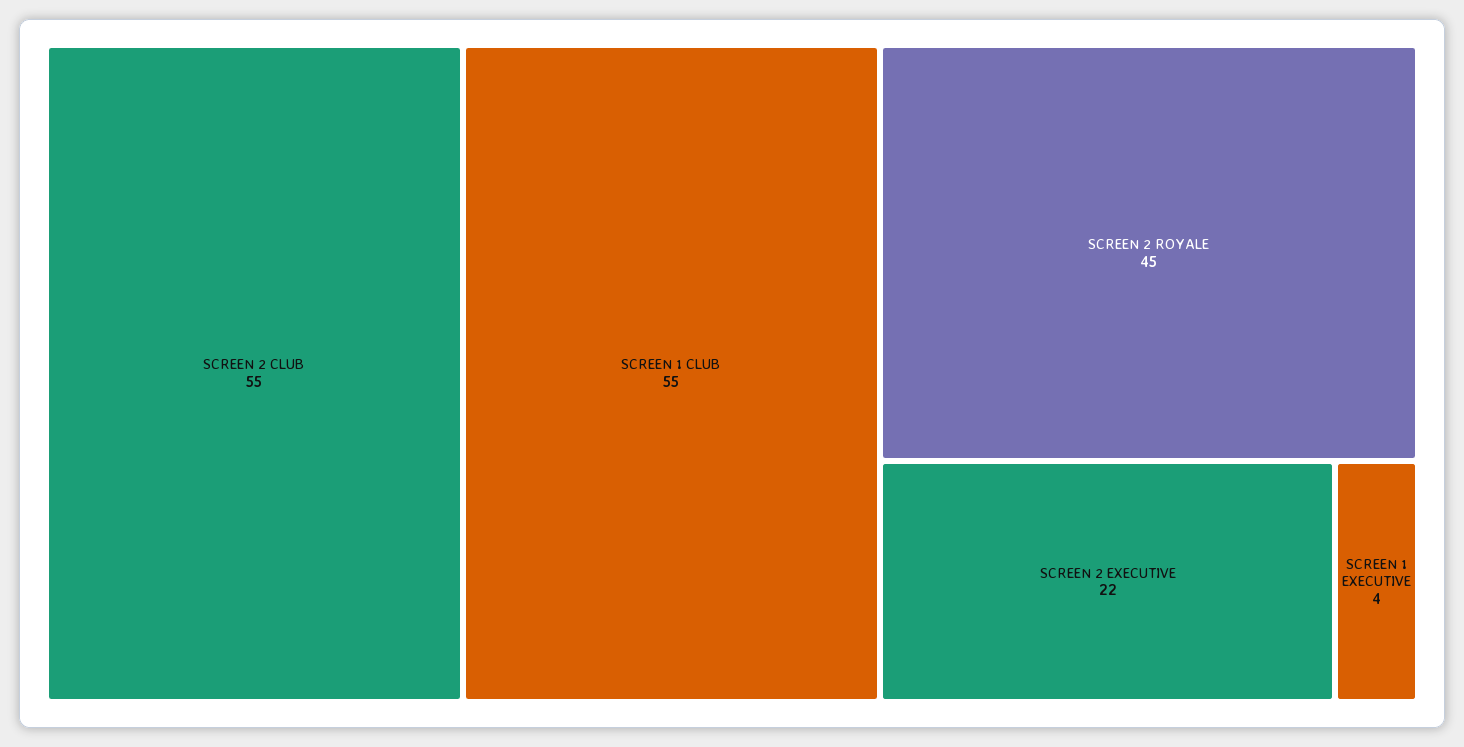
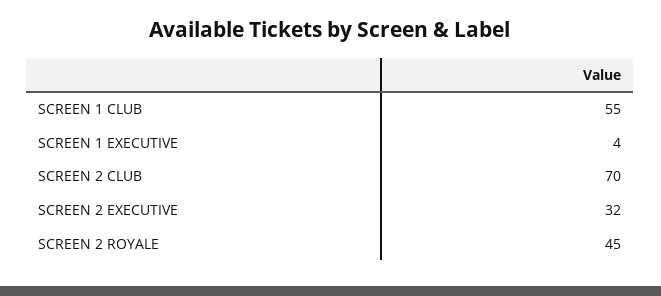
SCREEN 2 CLUB: 55 -> 70
SCREEN 2 EXECUTIVE: 22 -> 32

